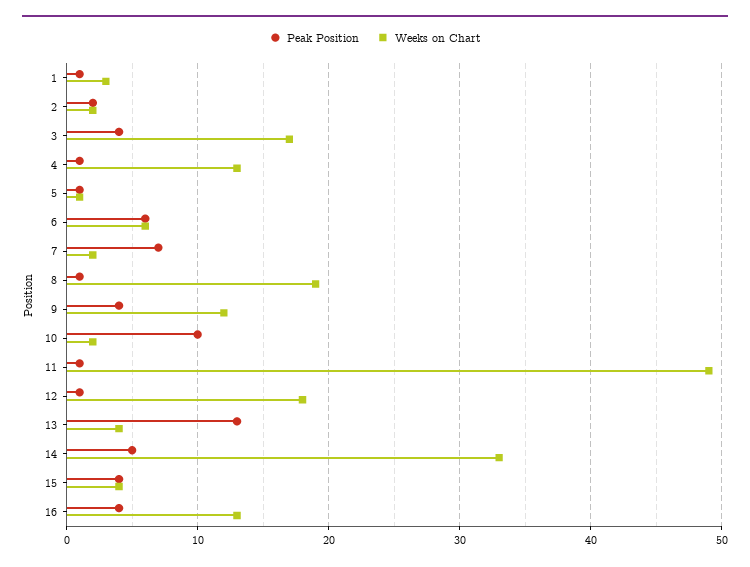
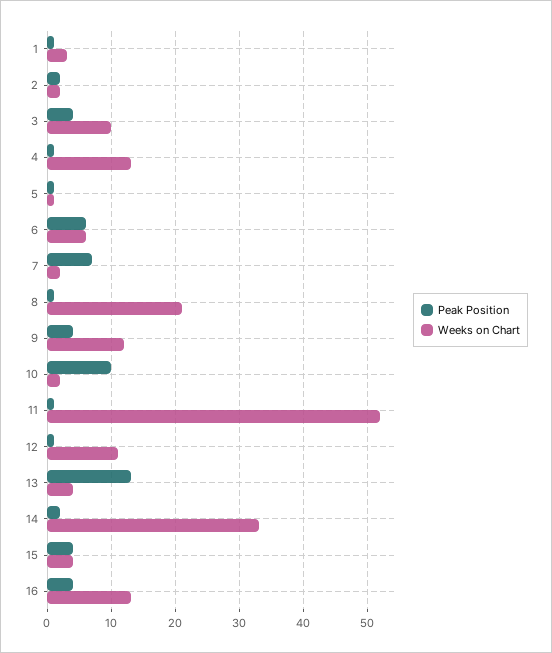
Weeks on Chart, 3: 17 -> 10
Weeks on Chart, 8: 19 -> 21
Weeks on Chart, 11: 49 -> 52
Weeks on Chart, 12: 18 -> 11
Peak Position, 14: 5 -> 2

